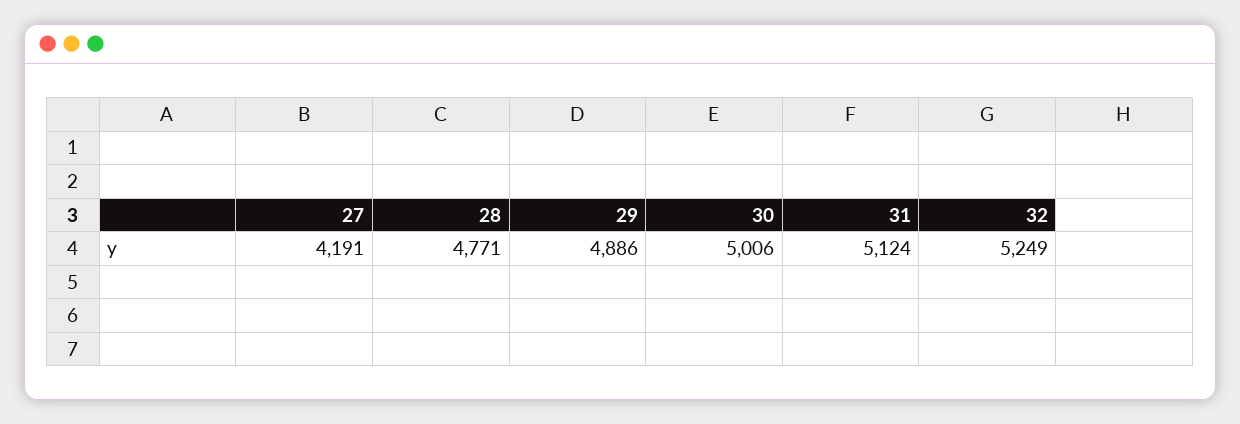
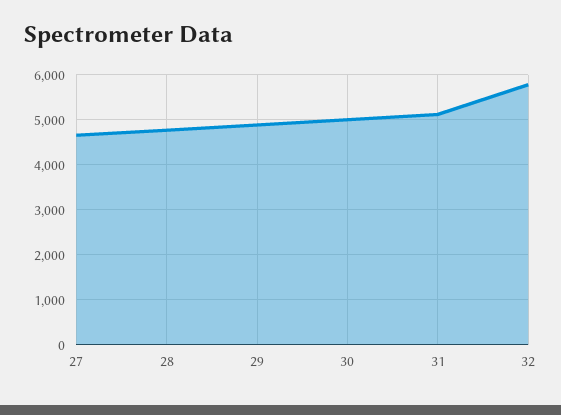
27: 4191 -> 4600
32: 5249 -> 5800

